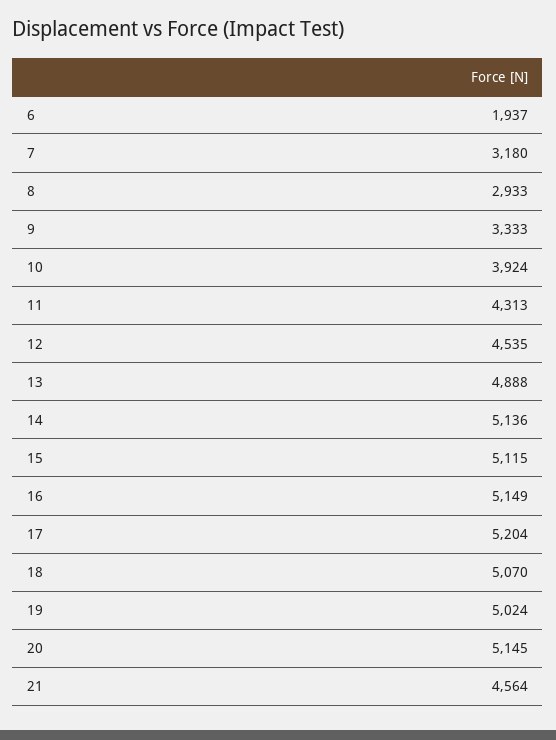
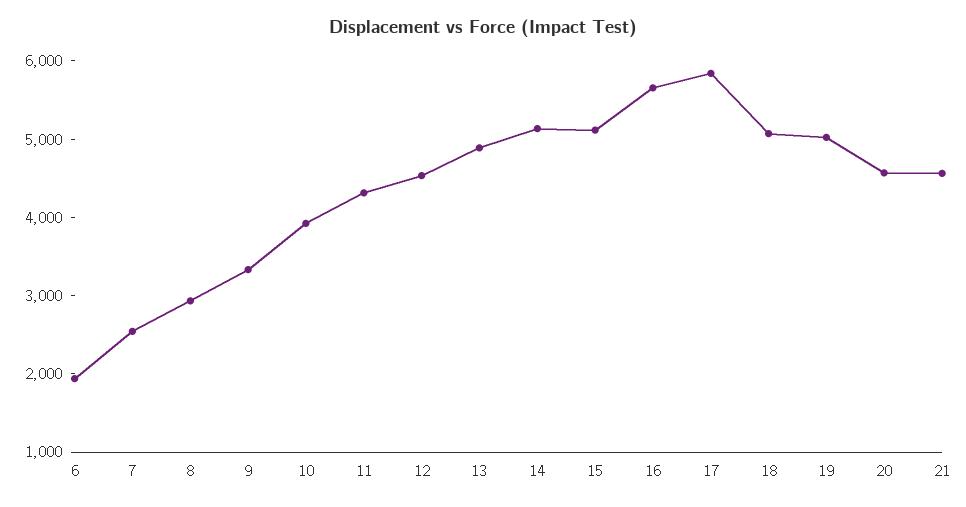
7: 3180 -> 2600
16: 5149 -> 5600
17: 5204 -> 5800
20: 5145 -> 4600

